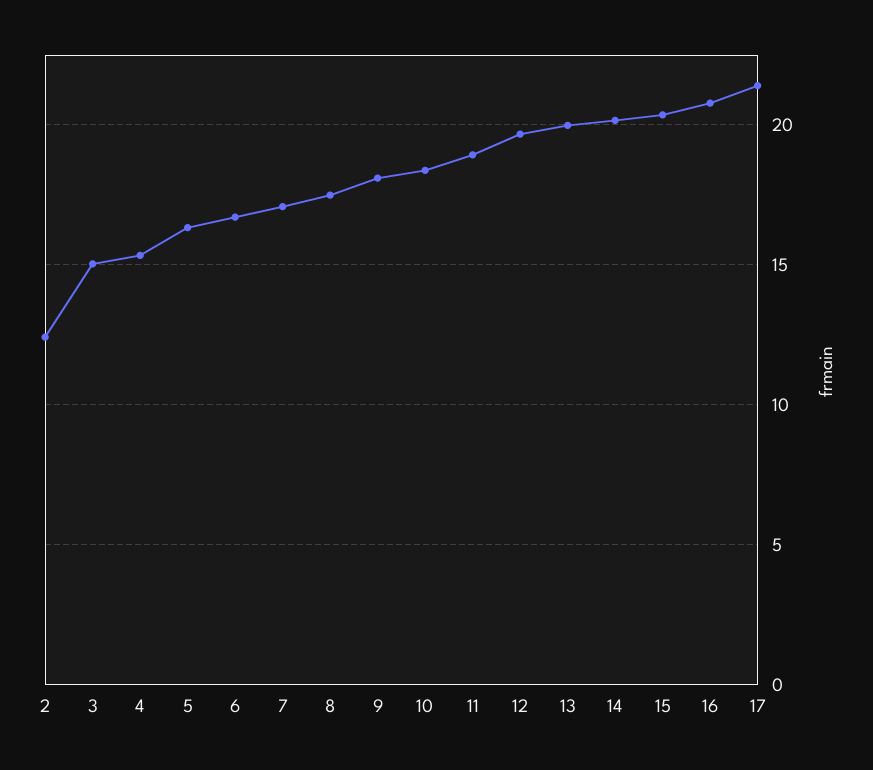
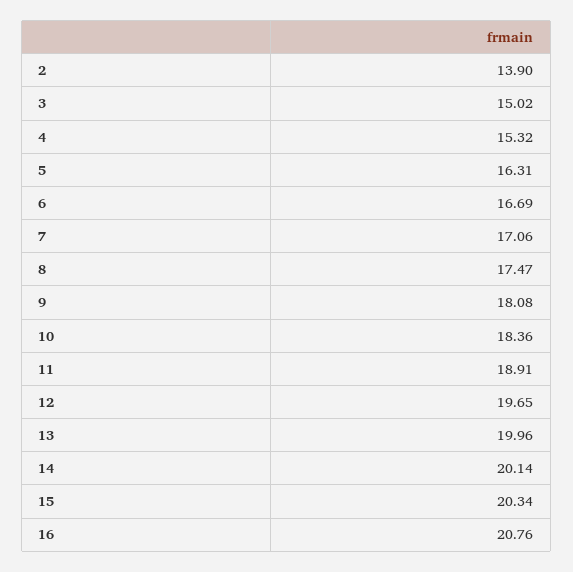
2: 12.5 -> 13.9
17: 21.5 -> none

